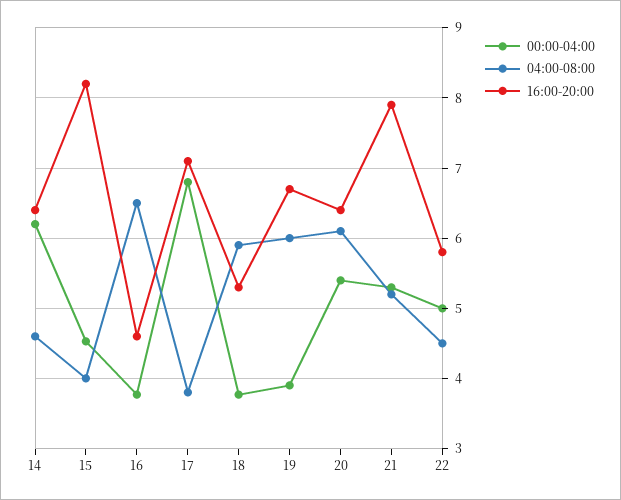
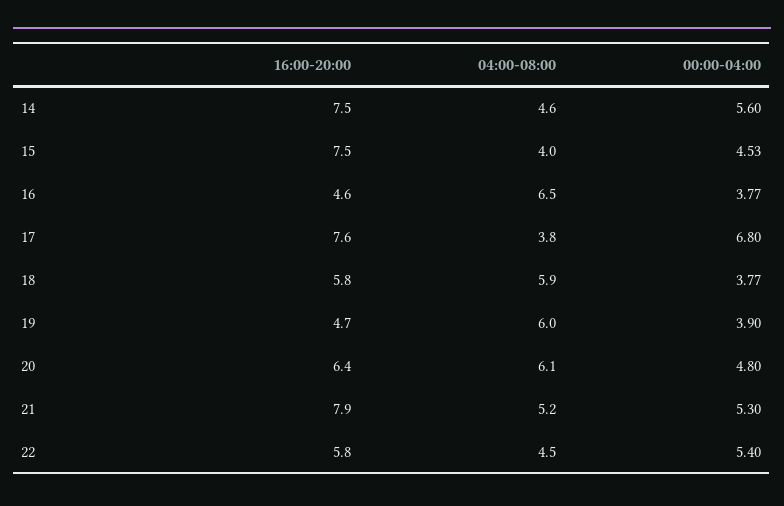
00:00-04:00, 14: 6.2 -> 5.6
16:00-20:00, 14: 6.4 -> 7.5
16:00-20:00, 15: 8.2 -> 7.5
16:00-20:00, 17: 7.1 -> 7.6
16:00-20:00, 18: 5.3 -> 5.8
16:00-20:00, 19: 6.7 -> 4.7
00:00-04:00, 20: 5.4 -> 4.8
00:00-04:00, 22: 5 -> 5.4

